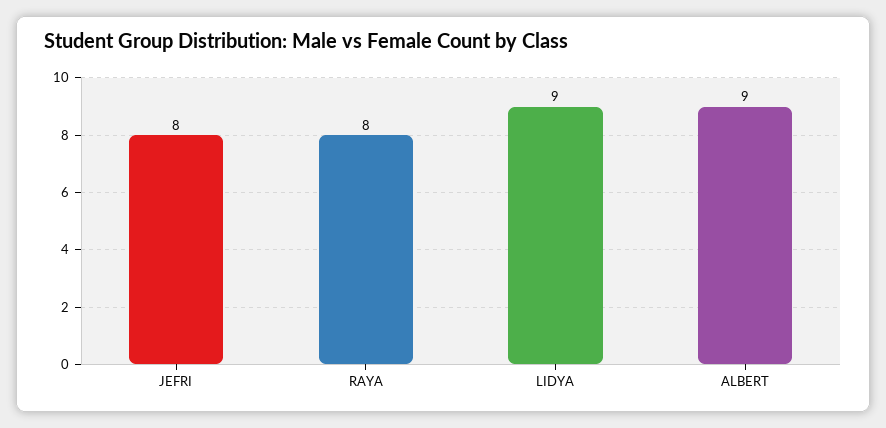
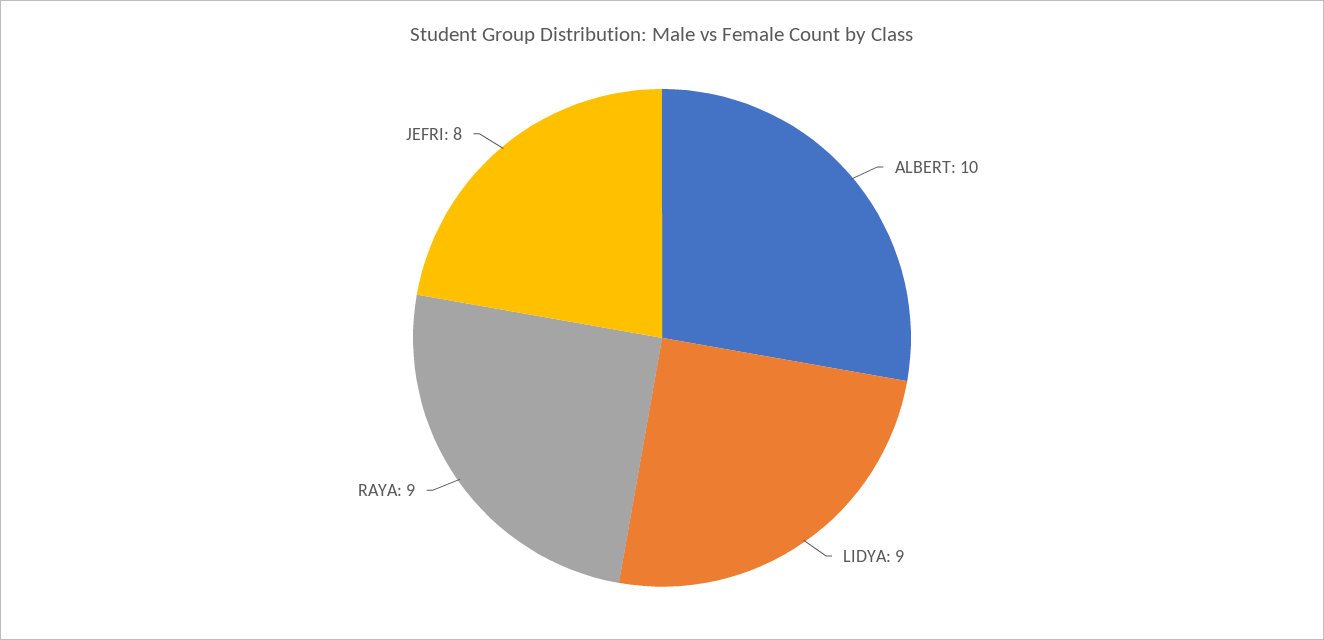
RAYA: 8 -> 9
ALBERT: 9 -> 10

